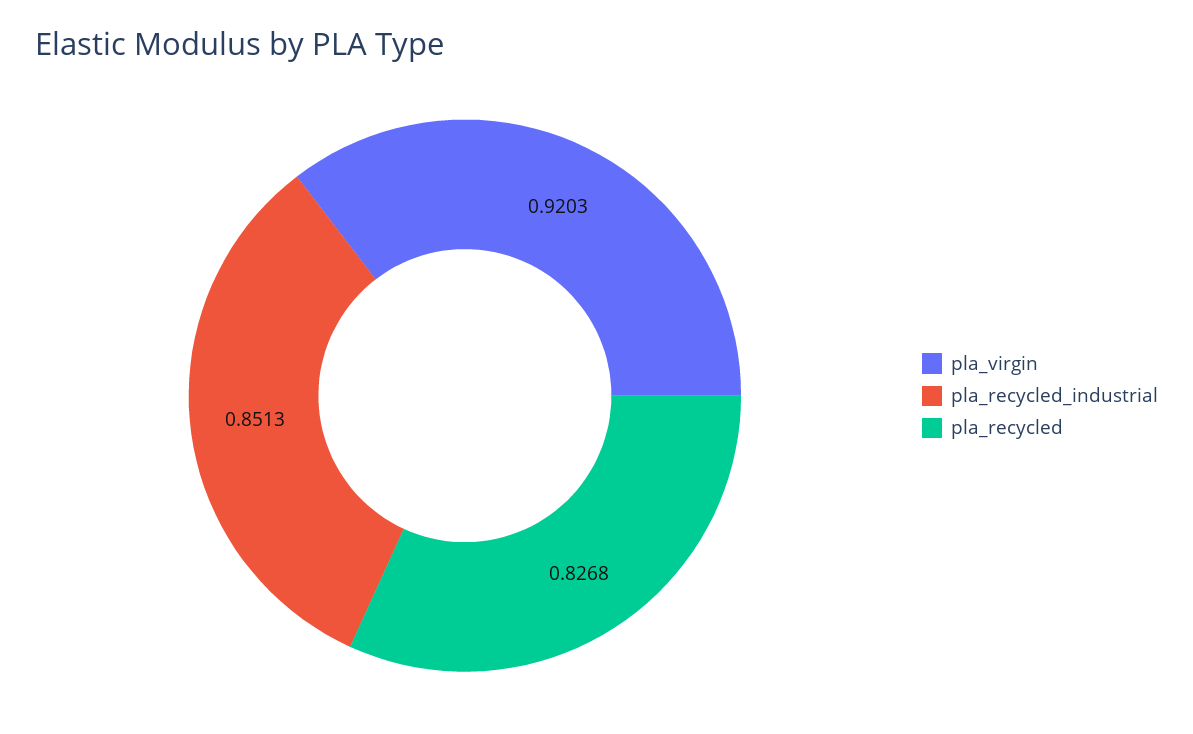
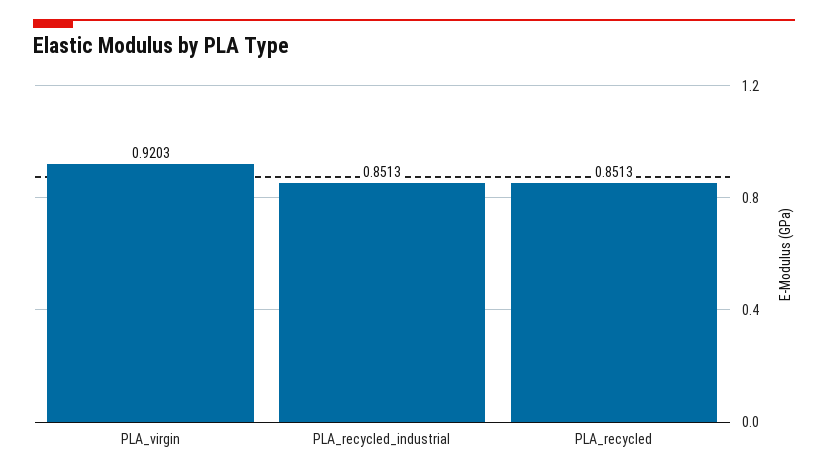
pla_recycled: 0.8268 -> 0.8513

